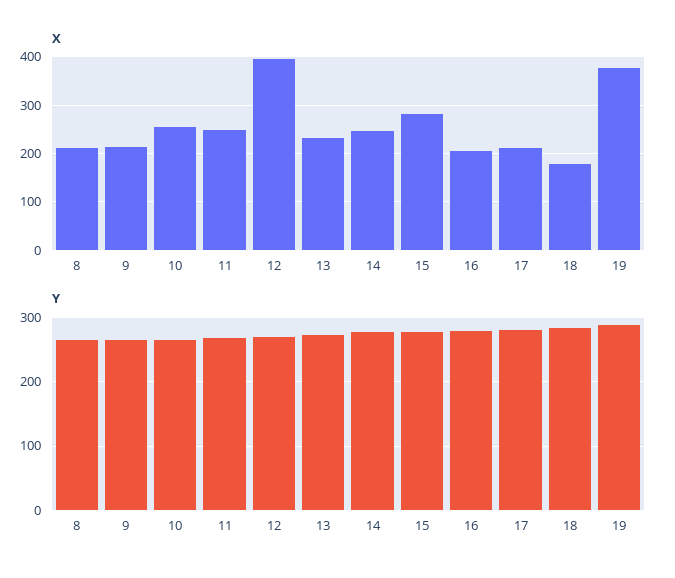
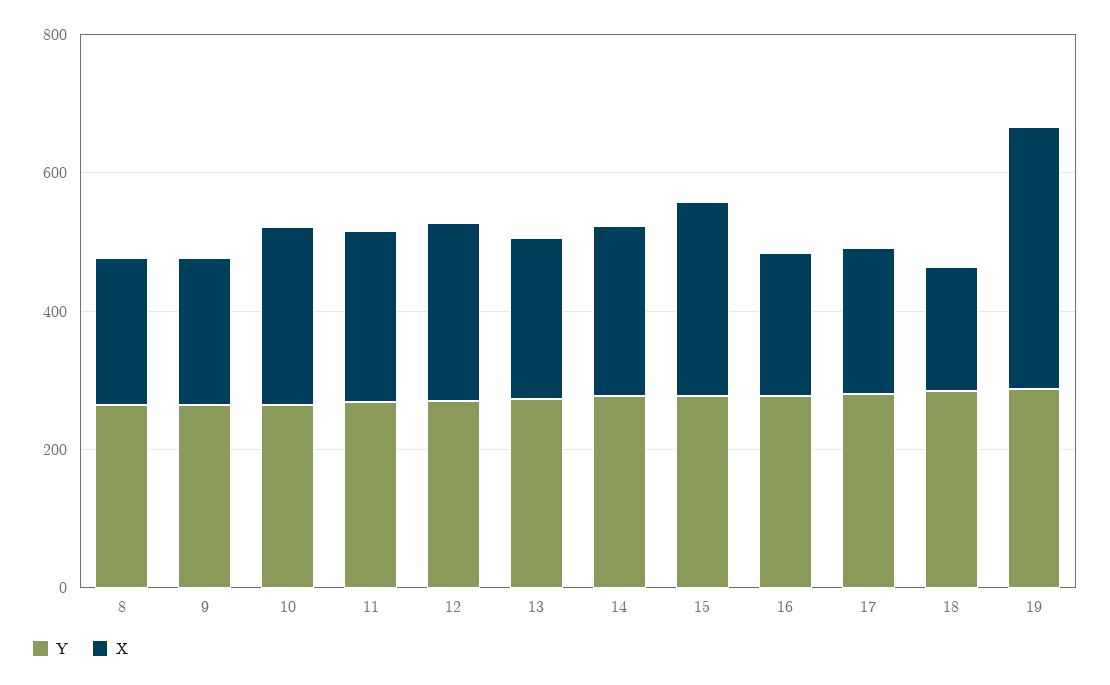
X, 12: 400 -> 250

